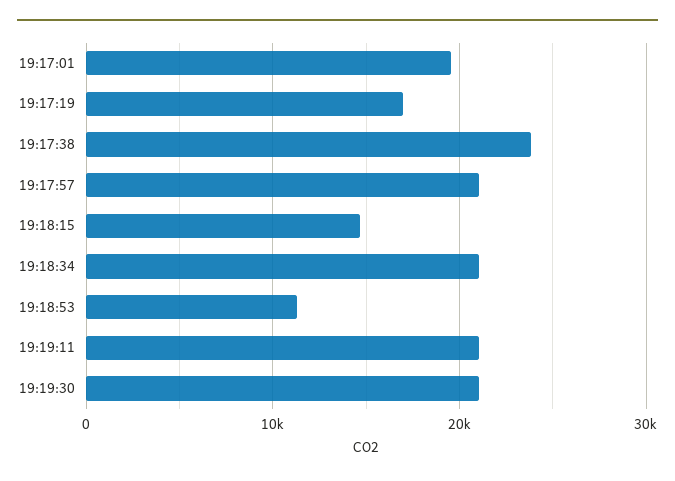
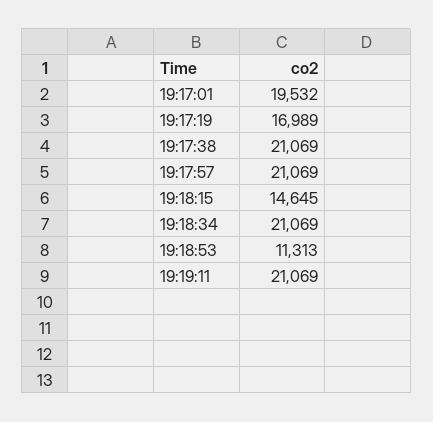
19:17:38: 24000 -> 21069
19:19:30: 21000 -> none

